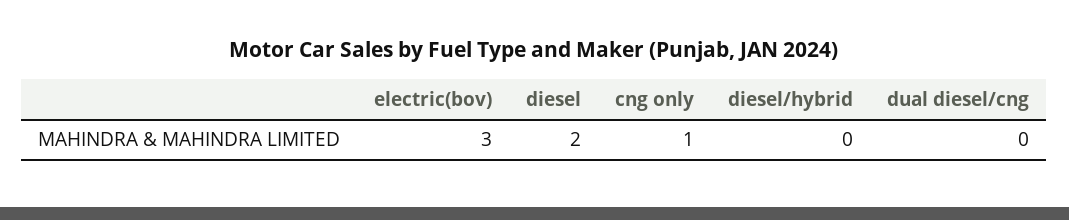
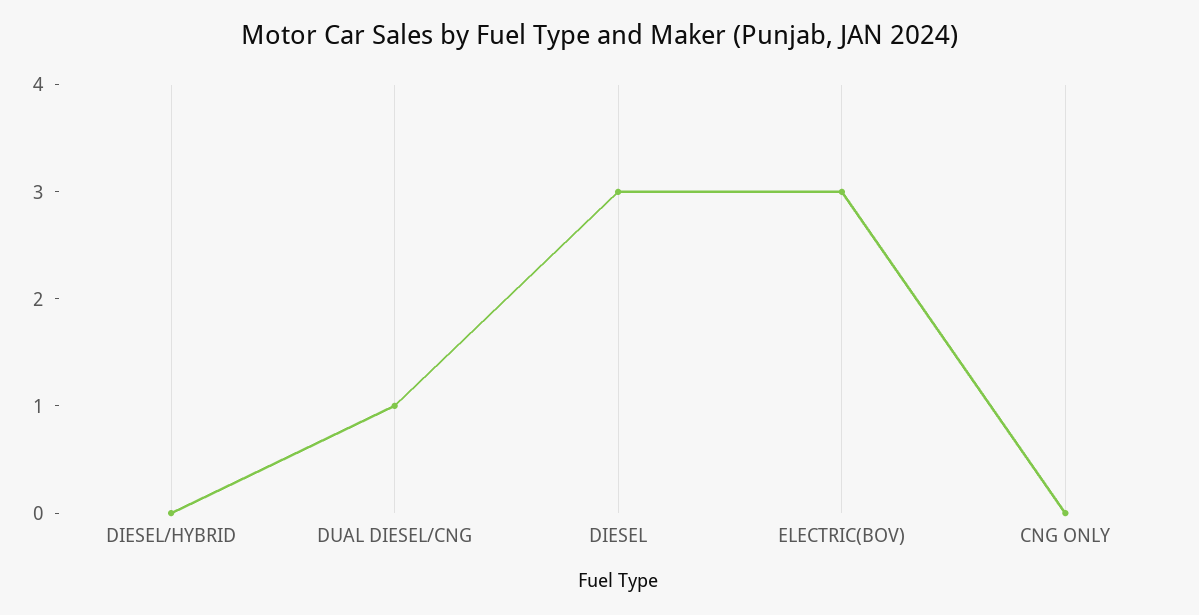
diesel: 2 -> 3
cng only: 1 -> 0
dual diesel/cng: 0 -> 1

